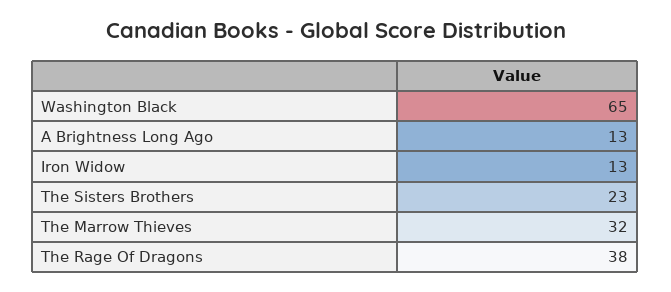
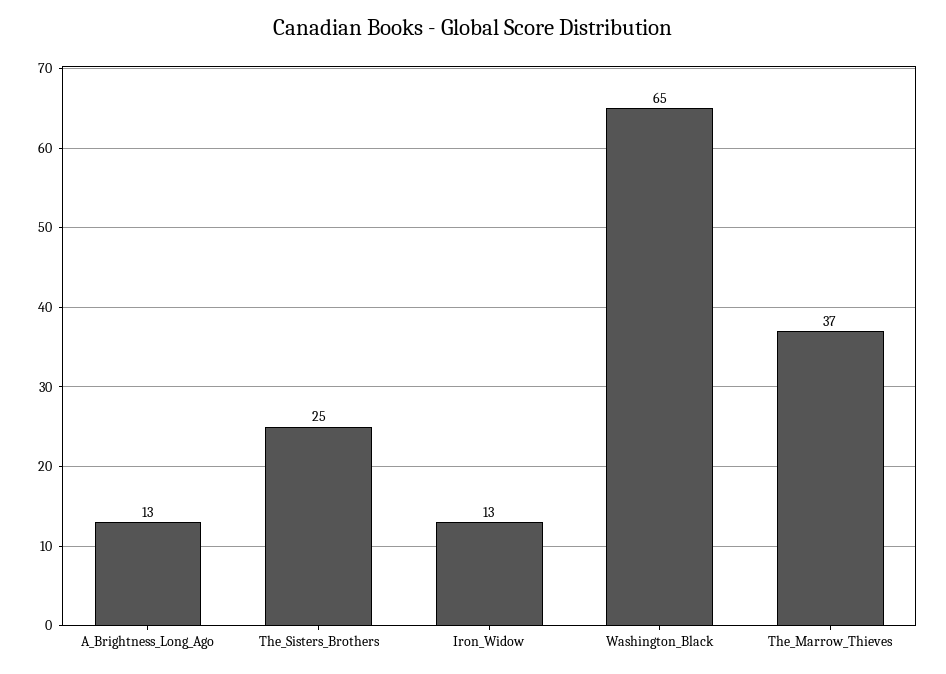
The Sisters Brothers: 23 -> 25
The Marrow Thieves: 32 -> 37
The Rage Of Dragons: 38 -> none

